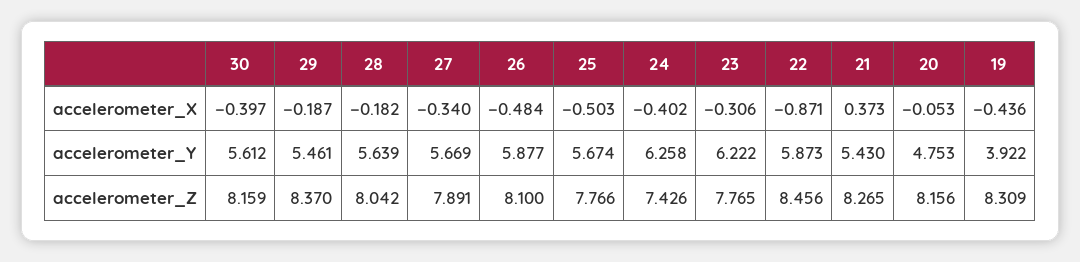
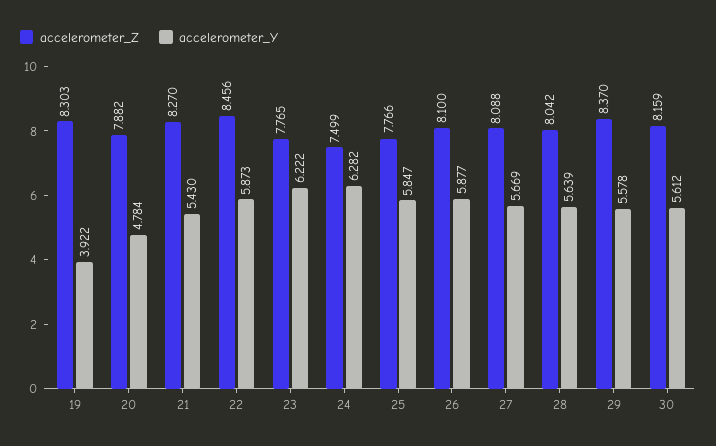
accelerometer_X, 30: -0.397 -> none
accelerometer_X, 29: -0.187 -> none
accelerometer_X, 28: -0.182 -> none
accelerometer_X, 27: -0.34 -> none
accelerometer_X, 26: -0.484 -> none
accelerometer_X, 25: -0.503 -> none
accelerometer_X, 24: -0.402 -> none
accelerometer_X, 23: -0.306 -> none
accelerometer_X, 22: -0.871 -> none
accelerometer_X, 21: 0.373 -> none
accelerometer_X, 20: -0.053 -> none
accelerometer_X, 19: -0.436 -> none
accelerometer_Y, 29: 5.461 -> 5.578
accelerometer_Y, 25: 5.674 -> 5.847
accelerometer_Y, 24: 6.258 -> 6.282
accelerometer_Y, 20: 4.753 -> 4.784
accelerometer_Z, 27: 7.891 -> 8.088
accelerometer_Z, 24: 7.426 -> 7.499
accelerometer_Z, 21: 8.265 -> 8.27
accelerometer_Z, 20: 8.156 -> 7.882
accelerometer_Z, 19: 8.309 -> 8.303

